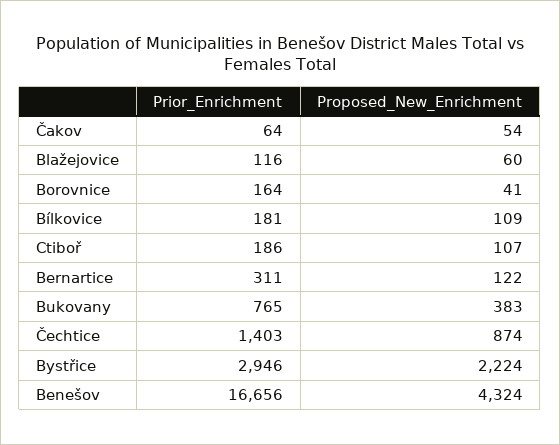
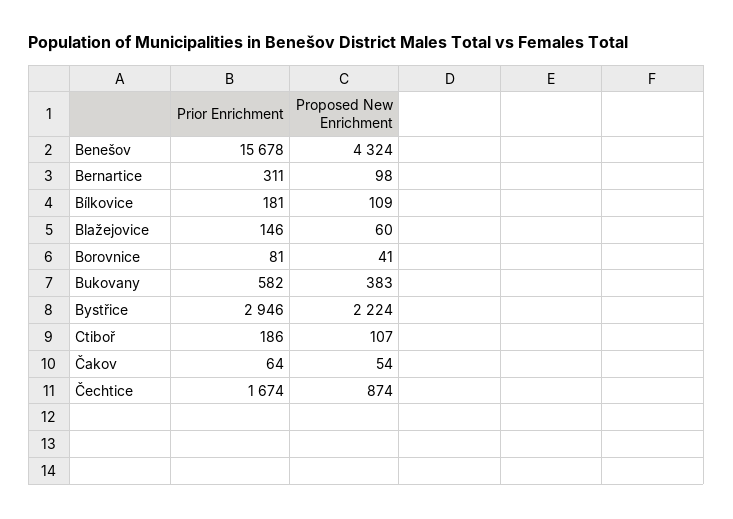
Prior_Enrichment, Blažejovice: 116 -> 146
Prior_Enrichment, Borovnice: 164 -> 81
Proposed_New_Enrichment, Bernartice: 122 -> 98
Prior_Enrichment, Bukovany: 765 -> 582
Prior_Enrichment, Čechtice: 1403 -> 1674
Prior_Enrichment, Benešov: 16656 -> 15678

